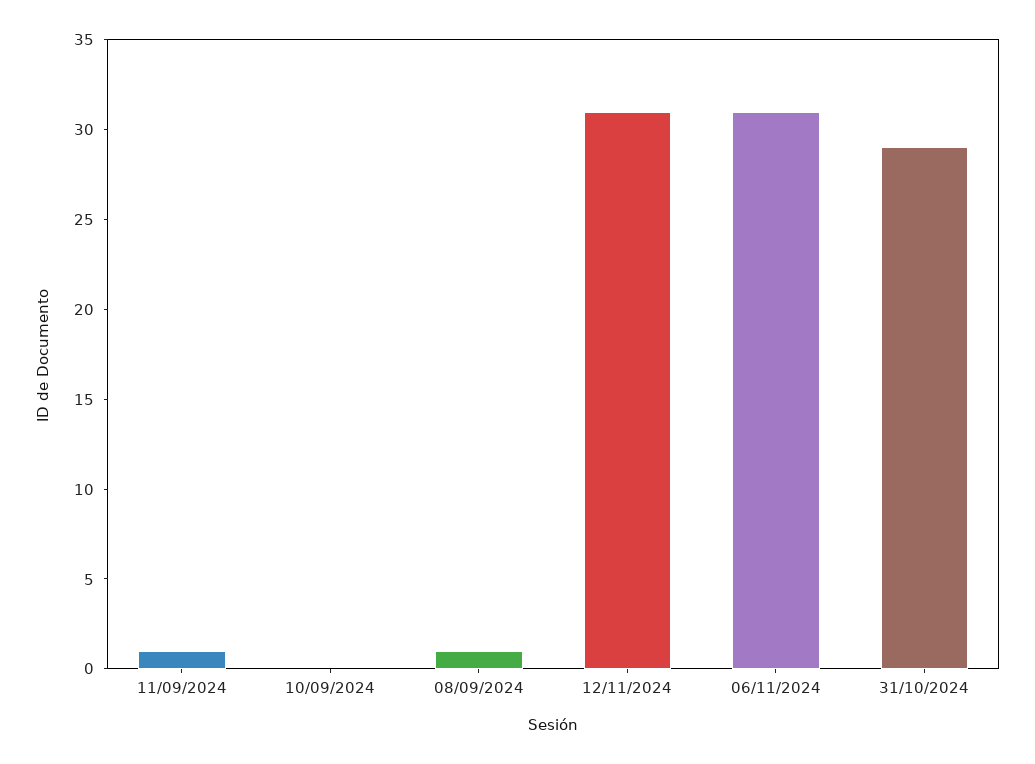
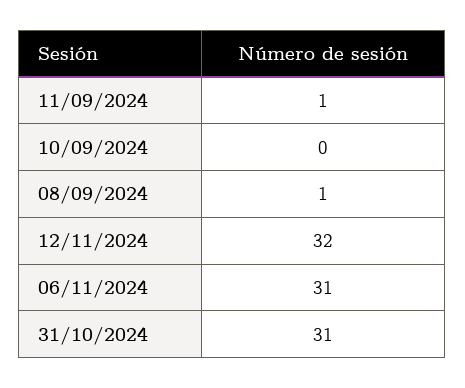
12/11/2024: 31 -> 32
31/10/2024: 29 -> 31

